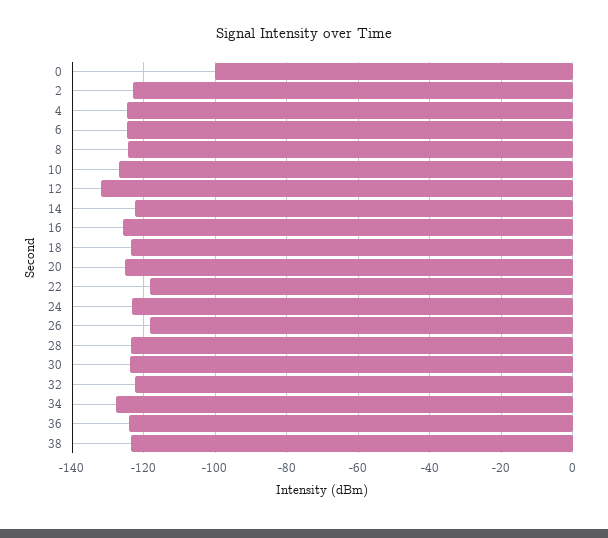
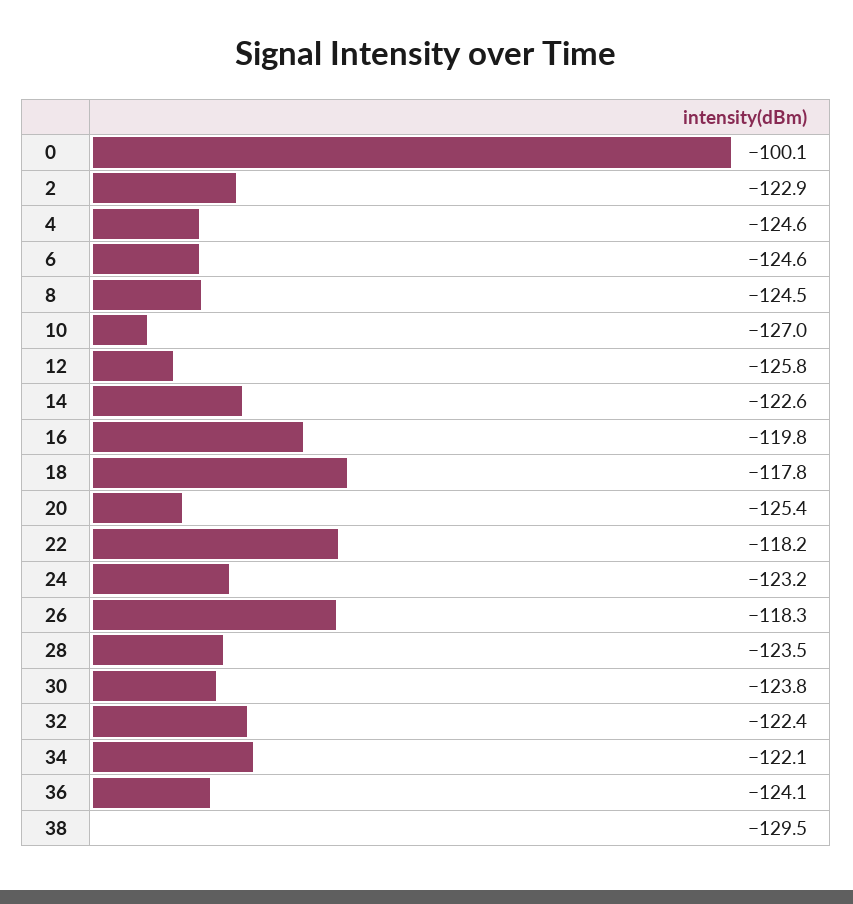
12: -132 -> -125.8
16: -126 -> -119.8
18: -124 -> -117.8
34: -128 -> -122.1
38: -124 -> -129.5

